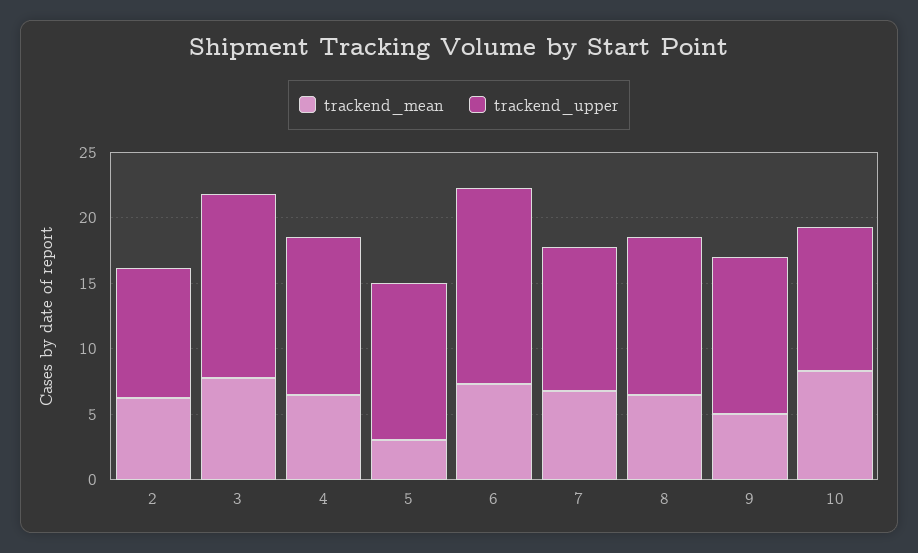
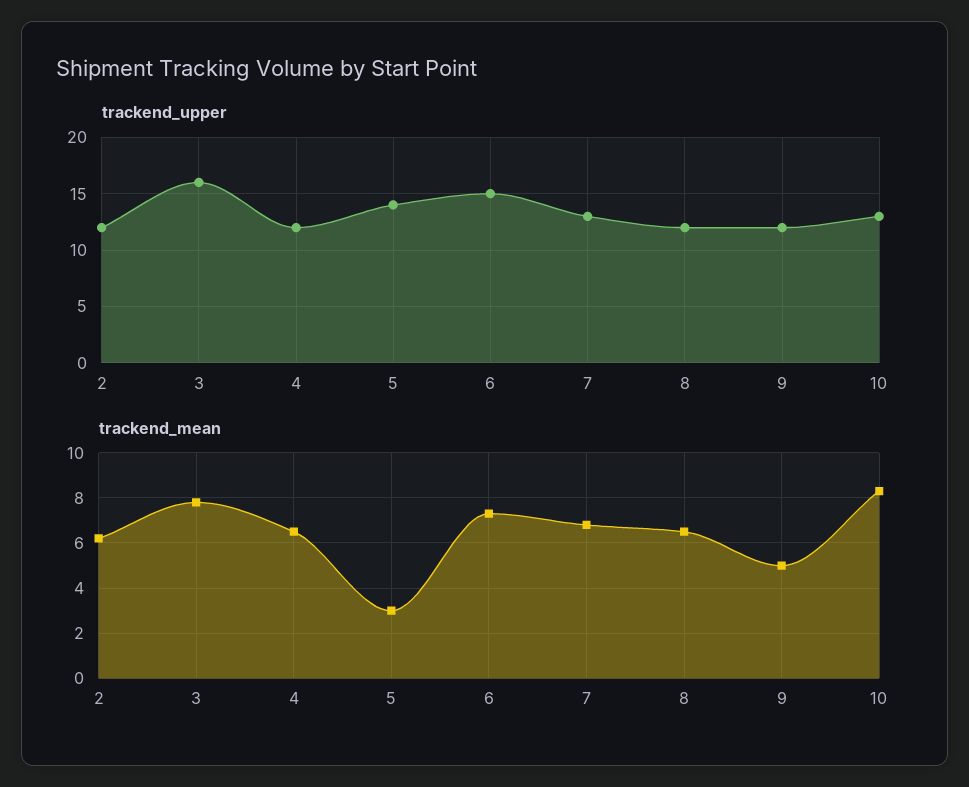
trackend_upper, 2: 10 -> 12
trackend_upper, 3: 14 -> 16
trackend_upper, 5: 12 -> 14
trackend_upper, 7: 11 -> 13
trackend_upper, 10: 11 -> 13

